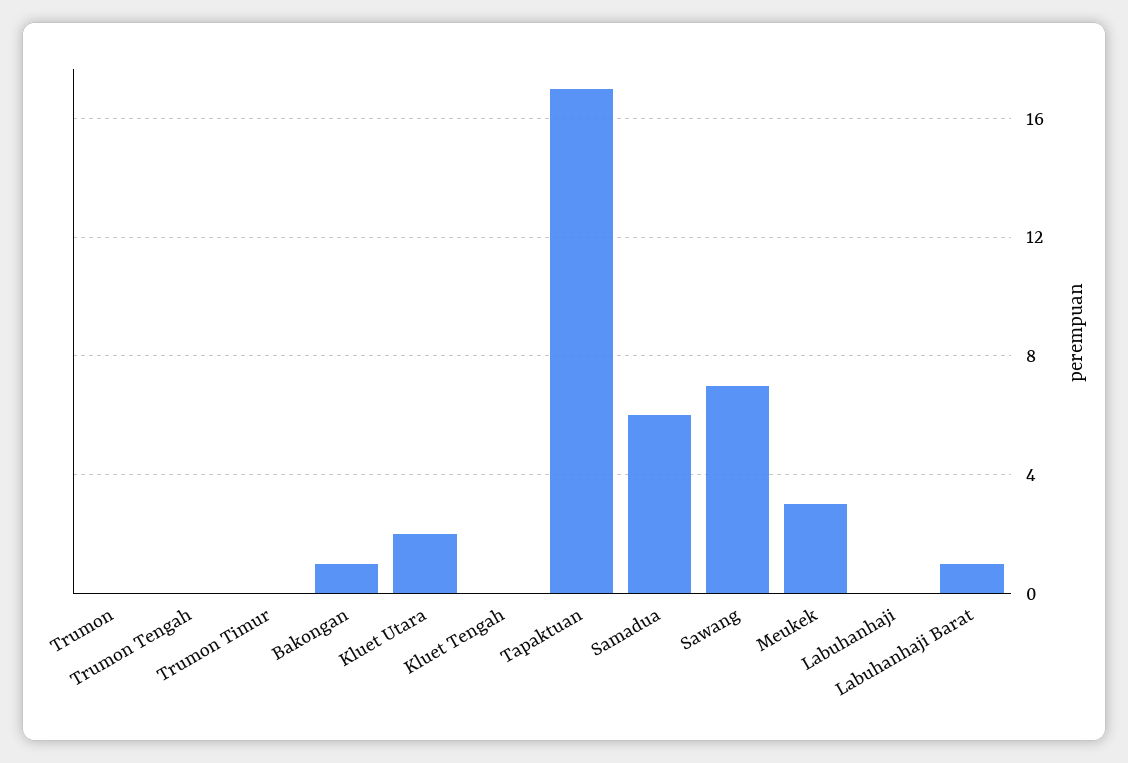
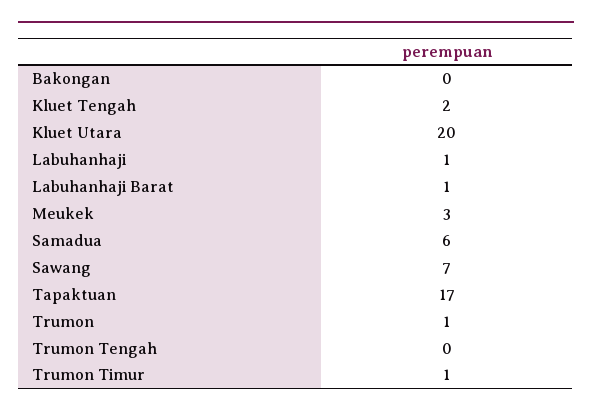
Trumon: 0 -> 1
Trumon Timur: 0 -> 1
Bakongan: 1 -> 0
Kluet Utara: 2 -> 20
Kluet Tengah: 0 -> 2
Labuhanhaji: 0 -> 1

